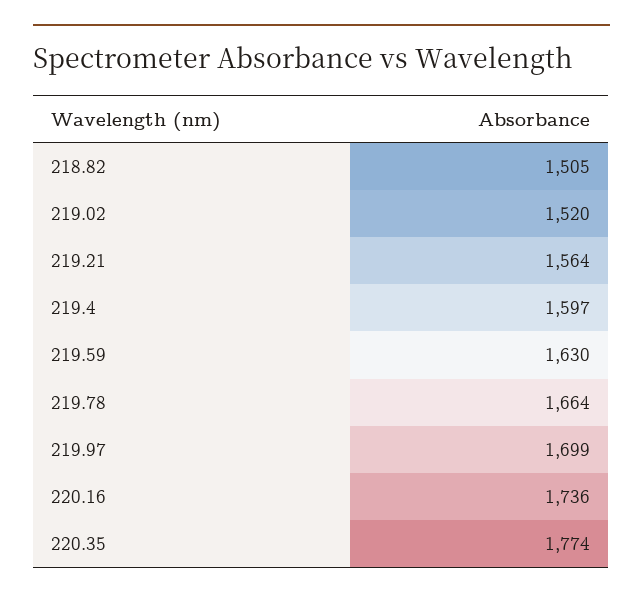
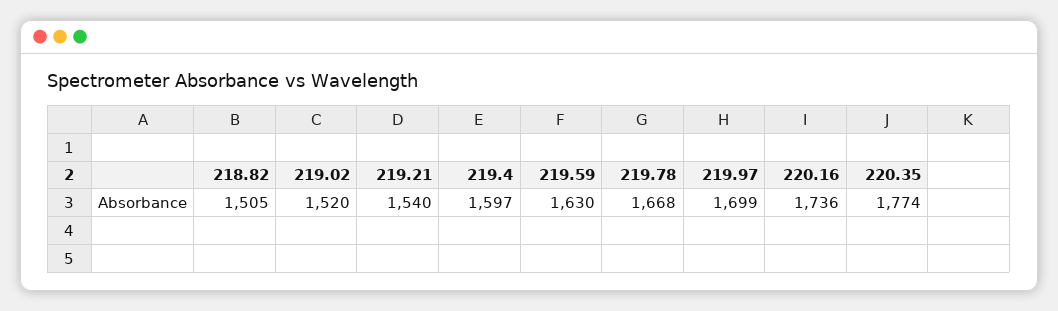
219.21: 1564 -> 1540
219.78: 1664 -> 1668

